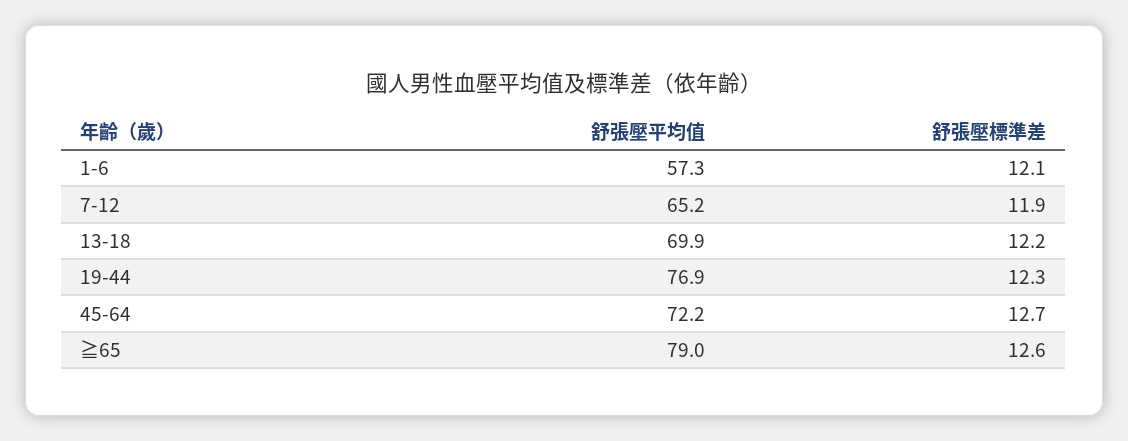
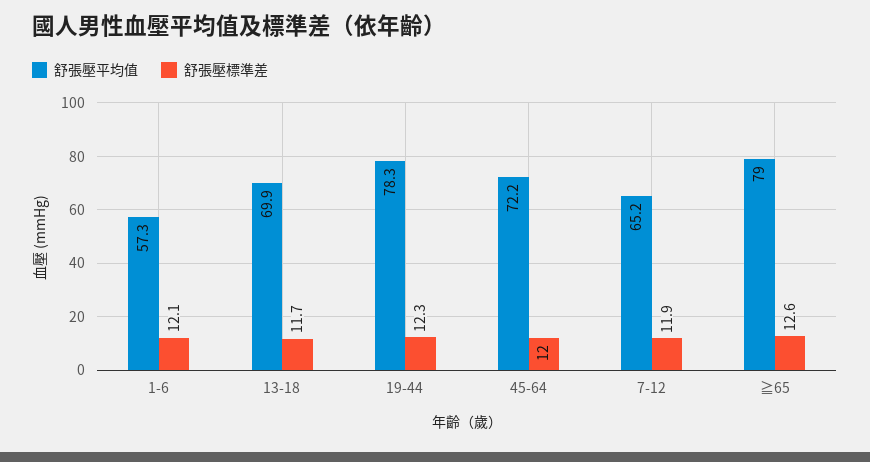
舒張壓標準差, 13-18: 12.2 -> 11.7
舒張壓平均值, 19-44: 76.9 -> 78.3
舒張壓標準差, 45-64: 12.7 -> 12

